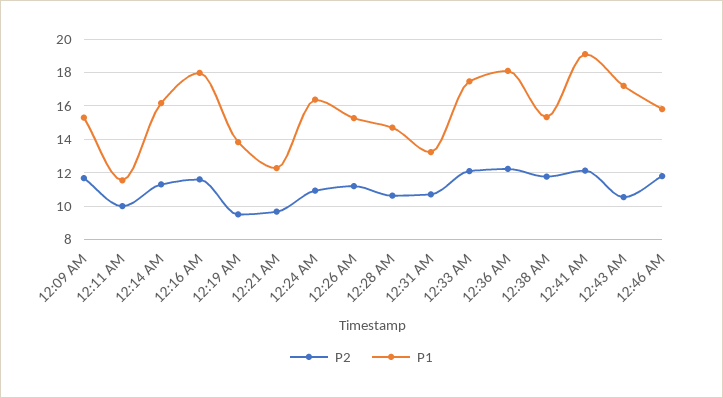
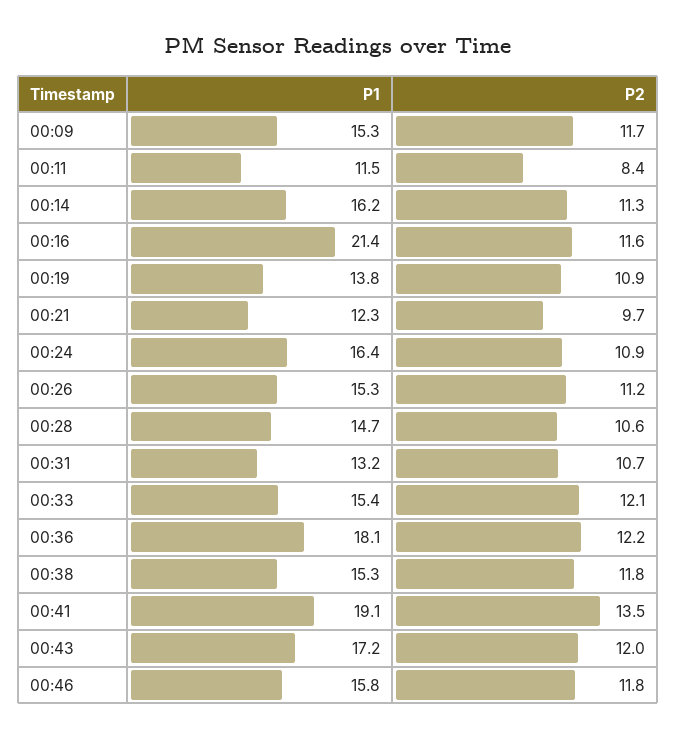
P2, 12:11 AM: 10 -> 8.4
P1, 12:16 AM: 18 -> 21.4
P2, 12:19 AM: 9.5 -> 10.9
P1, 12:33 AM: 17.5 -> 15.4
P2, 12:41 AM: 12 -> 13.5
P2, 12:43 AM: 10.5 -> 12

